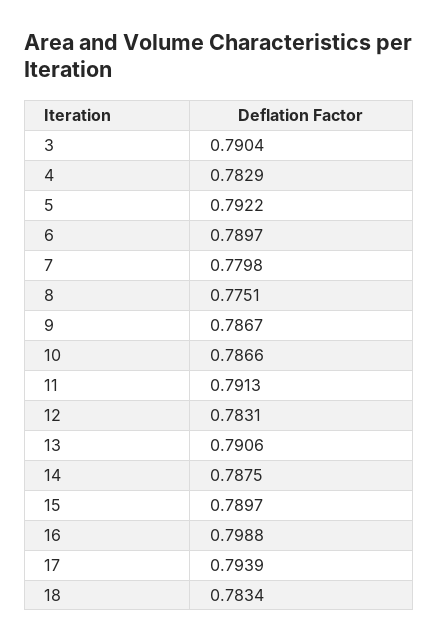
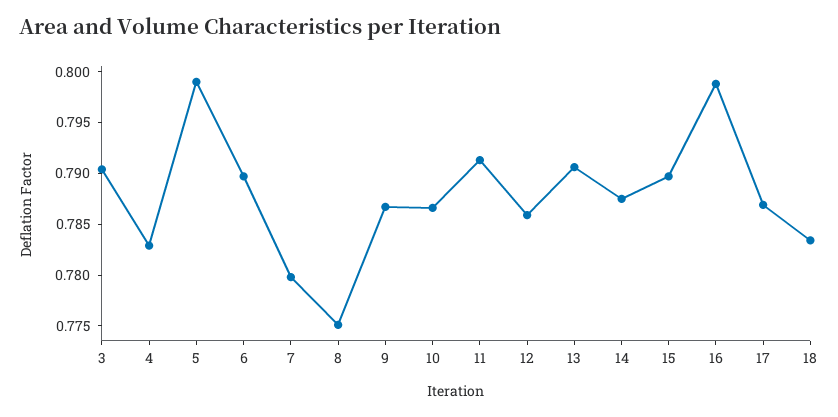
5: 0.7922 -> 0.799
12: 0.7831 -> 0.786
17: 0.7939 -> 0.787

